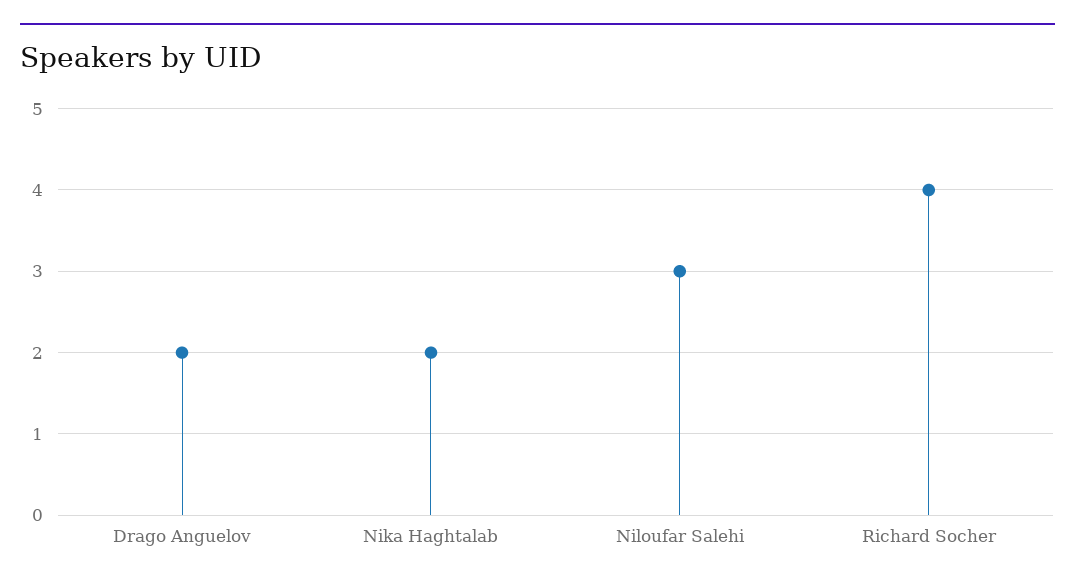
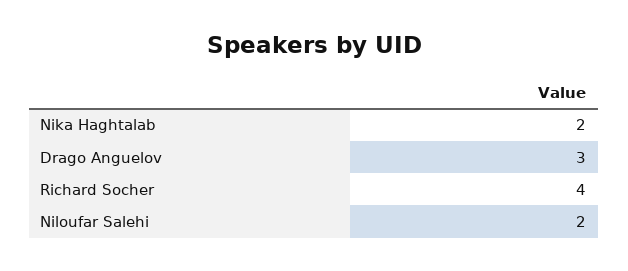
Drago Anguelov: 2 -> 3
Niloufar Salehi: 3 -> 2

